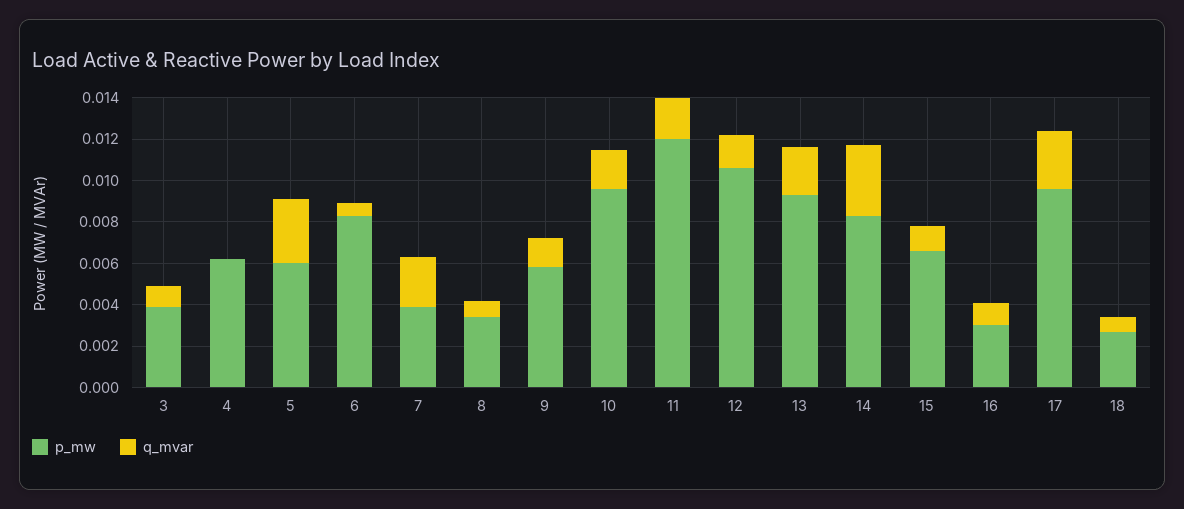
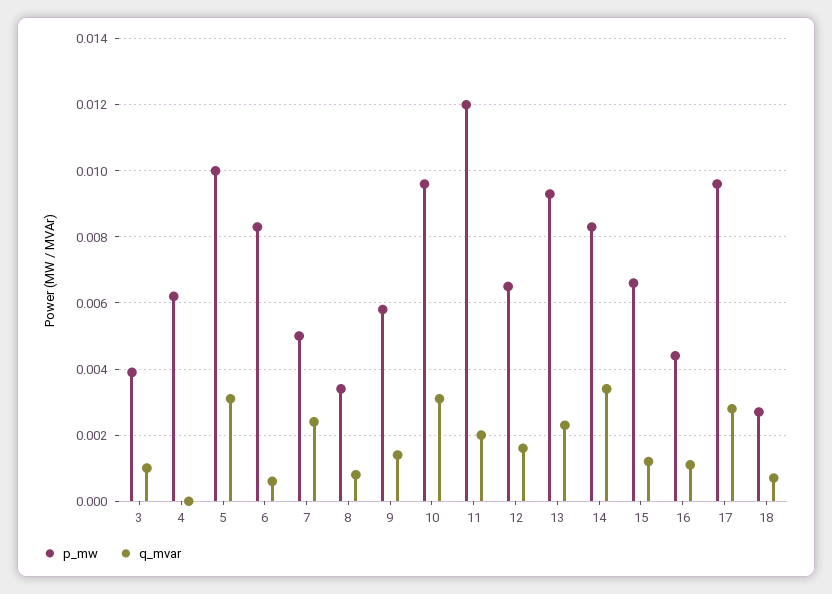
p_mw, 5: 0.006 -> 0.01
p_mw, 7: 0.004 -> 0.005
q_mvar, 10: 0.002 -> 0.003
p_mw, 12: 0.0105 -> 0.0065
p_mw, 16: 0.003 -> 0.0045

